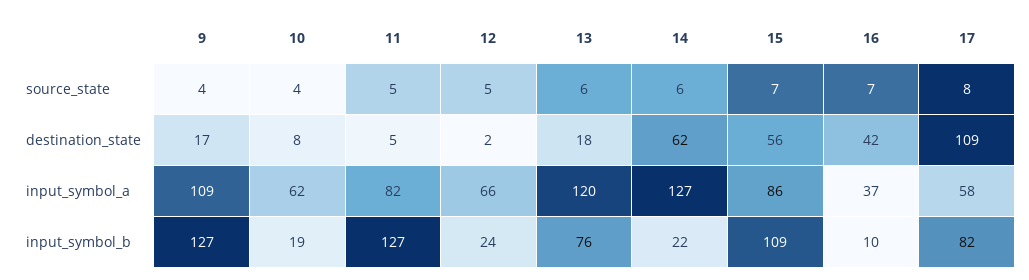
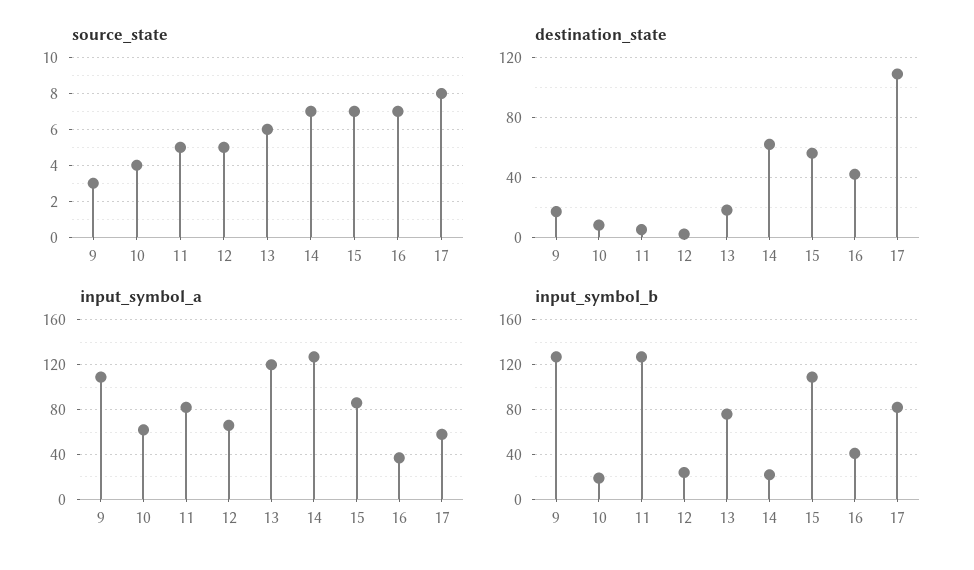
source_state, 9: 4 -> 3
source_state, 14: 6 -> 7
input_symbol_b, 16: 10 -> 40

